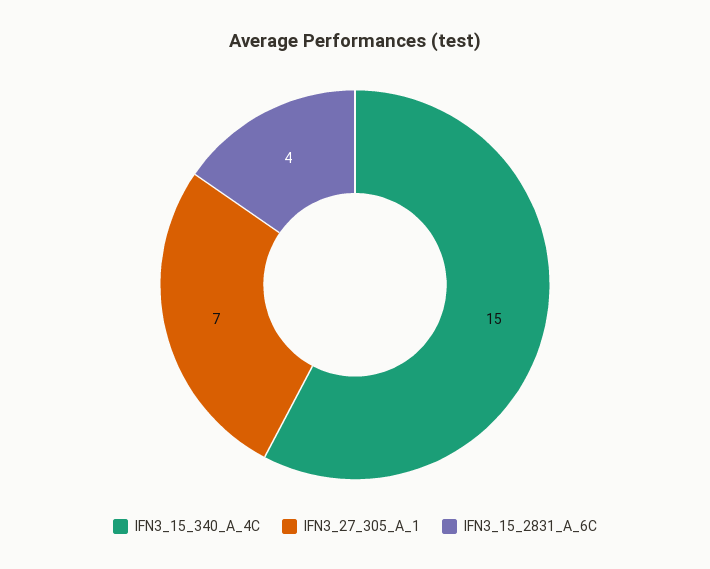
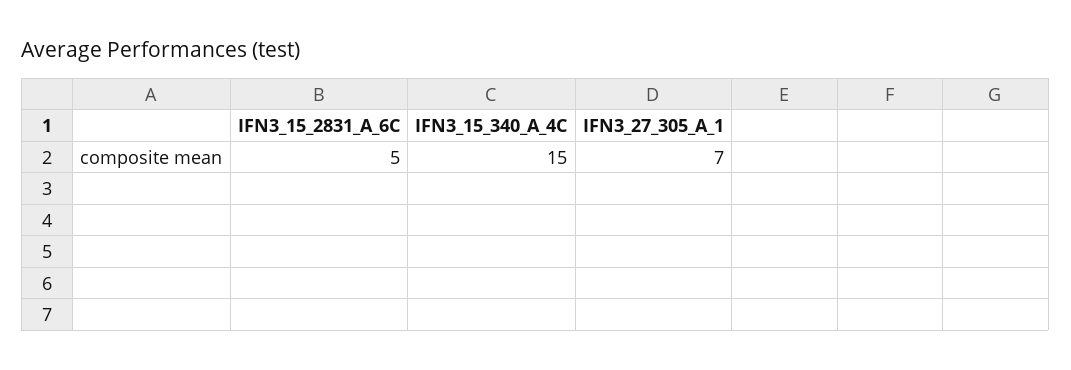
IFN3_15_2831_A_6C: 4 -> 5

